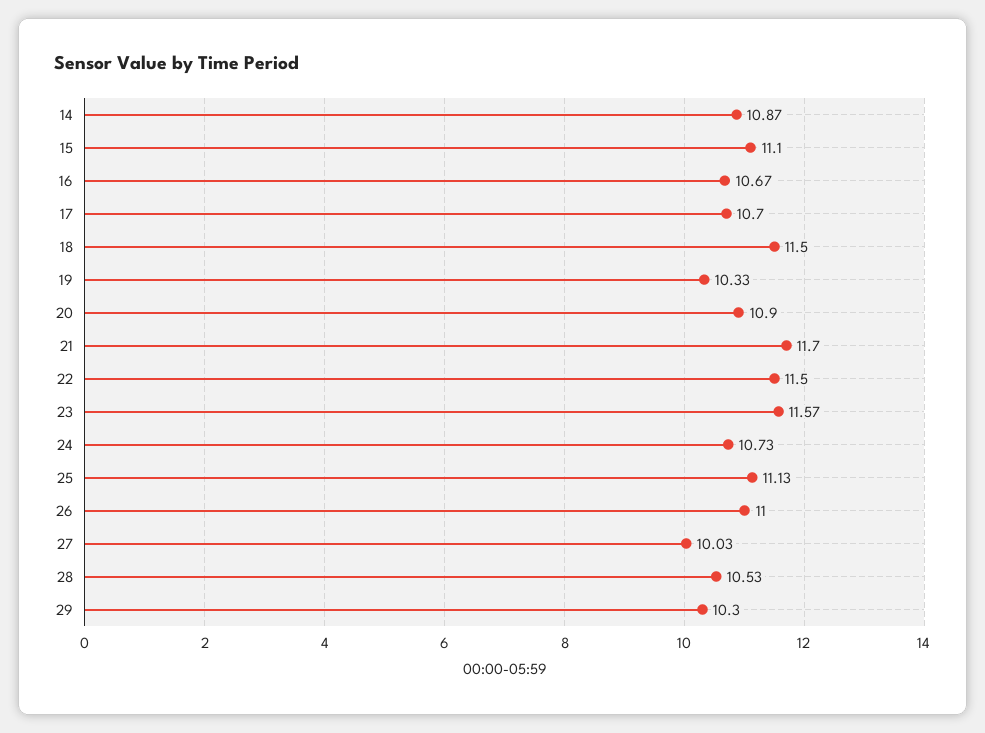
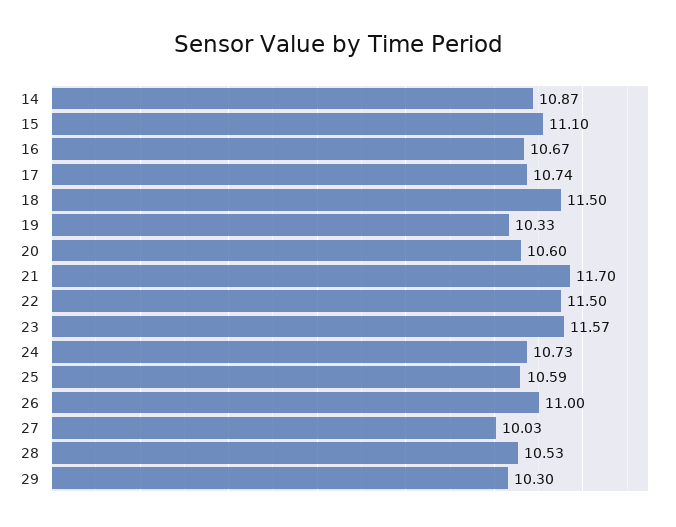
17: 10.7 -> 10.74
20: 10.9 -> 10.6
25: 11.13 -> 10.59

